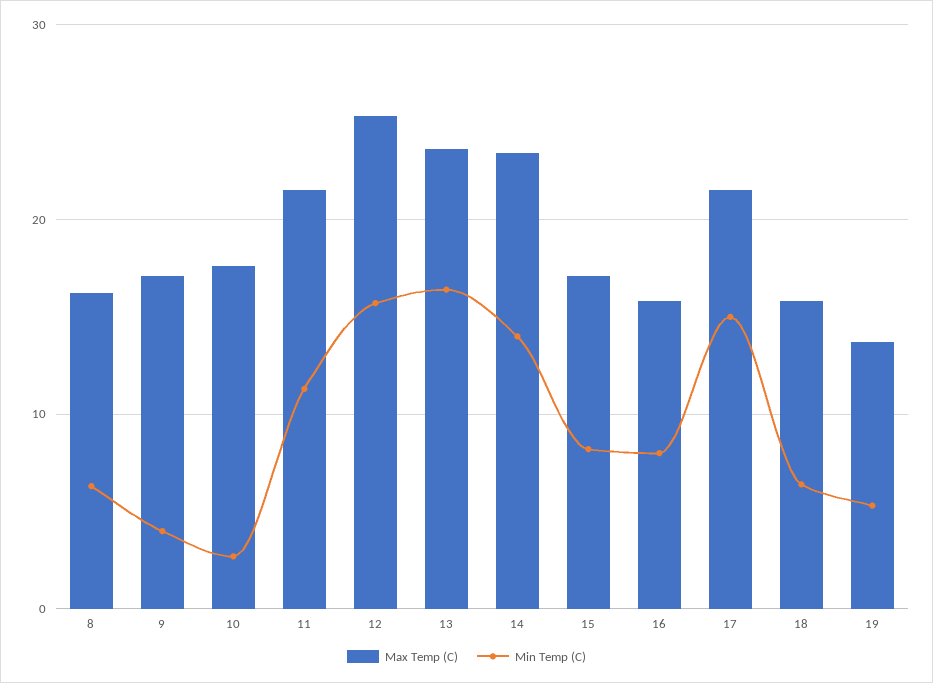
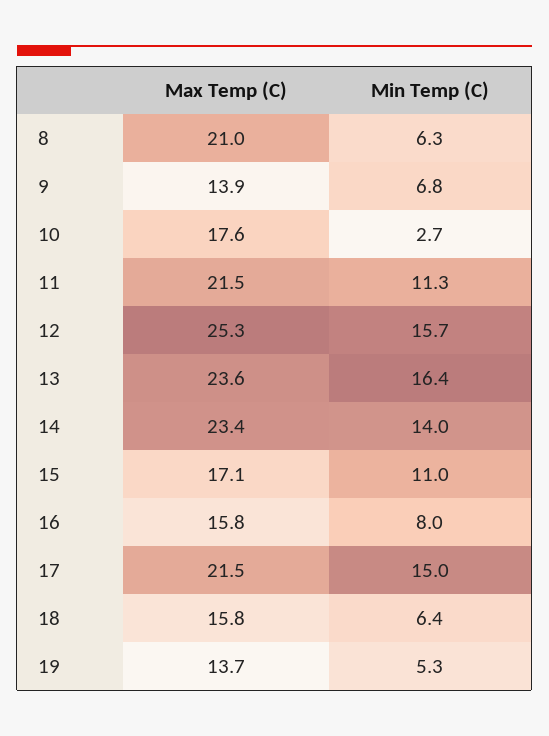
Max Temp (C), 8: 16 -> 21
Max Temp (C), 9: 17 -> 13.9
Min Temp (C), 9: 4 -> 6.8
Min Temp (C), 15: 8 -> 11

